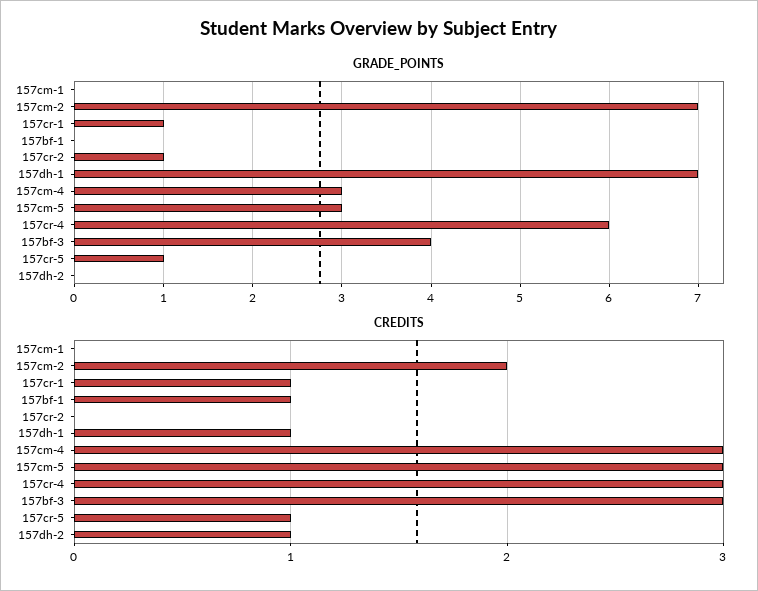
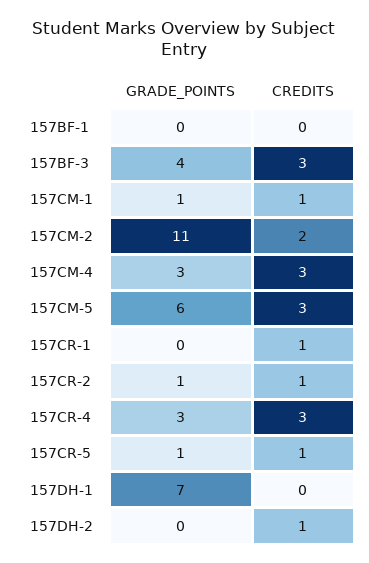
GRADE_POINTS, 157cm-1: 0 -> 1
GRADE_POINTS, 157cm-2: 7 -> 11
GRADE_POINTS, 157cr-1: 1 -> 0
GRADE_POINTS, 157cm-5: 3 -> 6
GRADE_POINTS, 157cr-4: 6 -> 3
CREDITS, 157cm-1: 0 -> 1
CREDITS, 157bf-1: 1 -> 0
CREDITS, 157cr-2: 0 -> 1
CREDITS, 157dh-1: 1 -> 0

